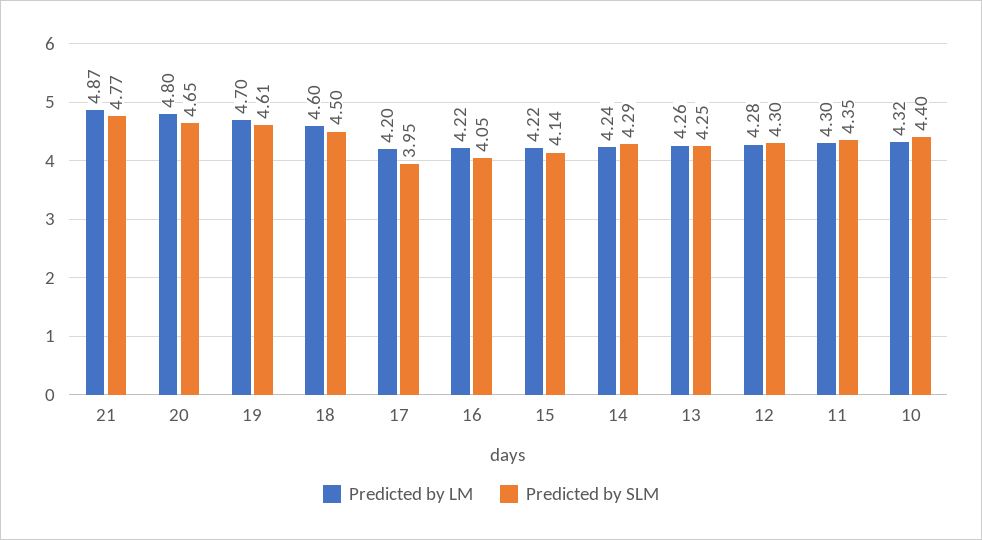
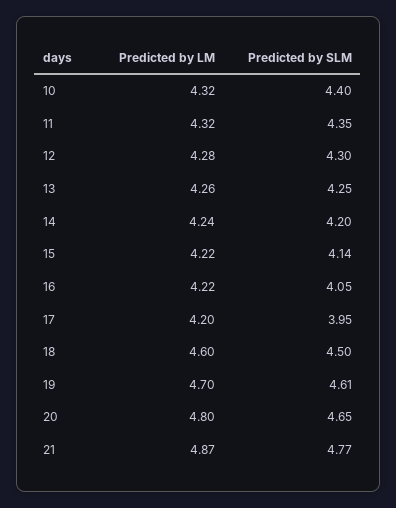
Predicted by SLM, 14: 4.29 -> 4.2
Predicted by LM, 11: 4.3 -> 4.32

